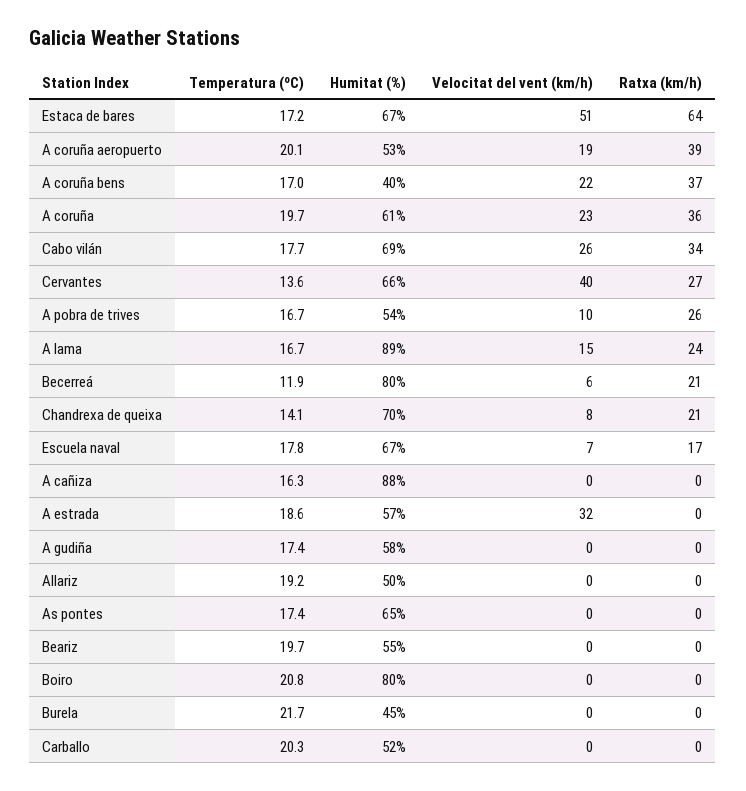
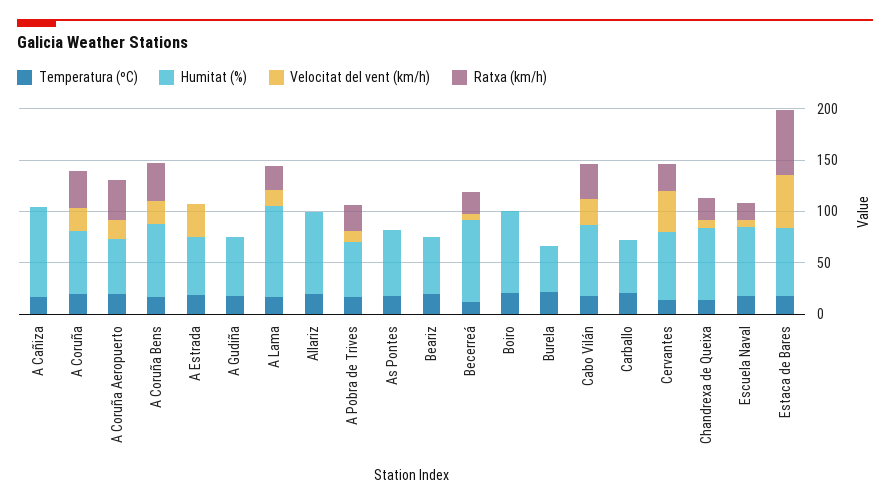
Humitat (%), A coruña bens: 40 -> 70
Humitat (%), Allariz: 50 -> 80

